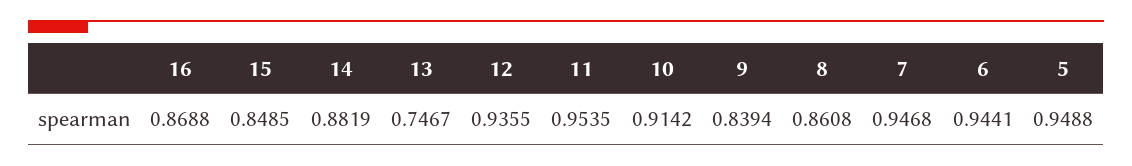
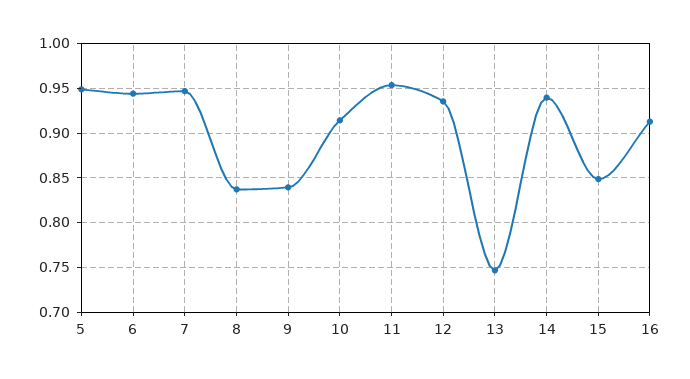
16: 0.8688 -> 0.91
14: 0.8819 -> 0.94
8: 0.8608 -> 0.84

